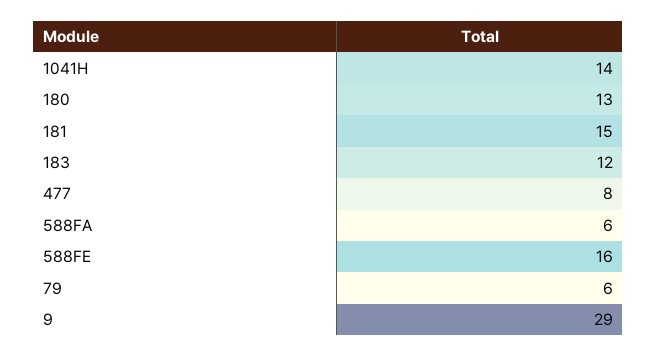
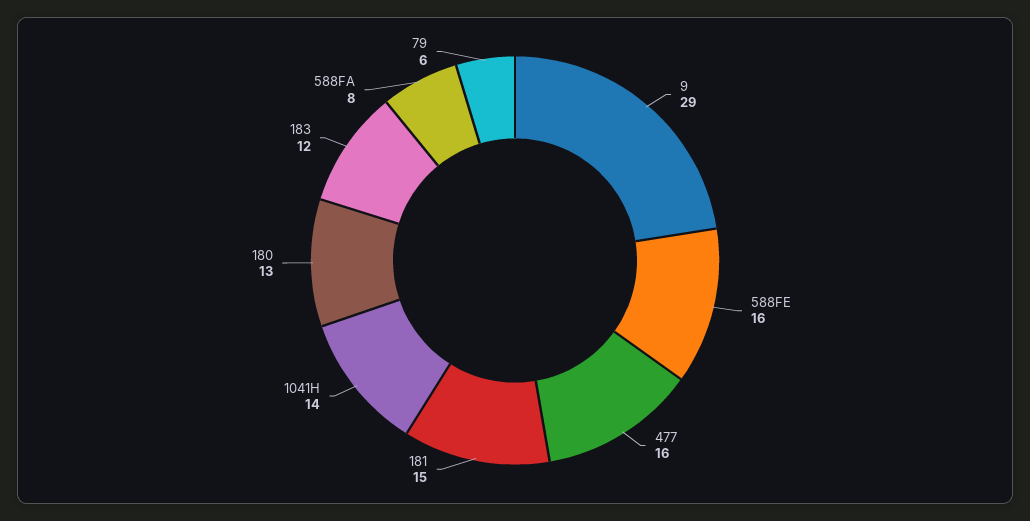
477: 8 -> 16
588FA: 6 -> 8

